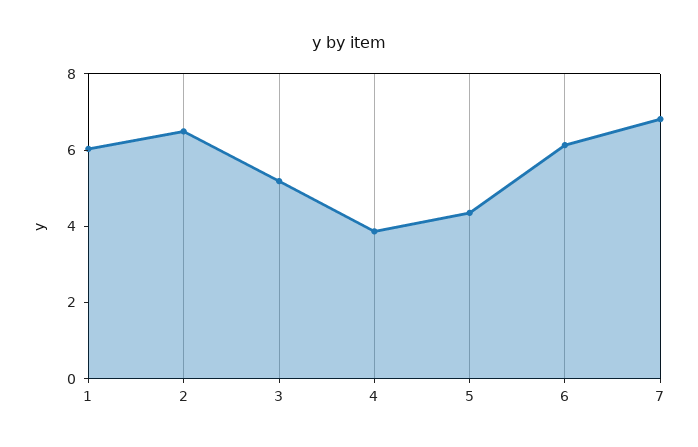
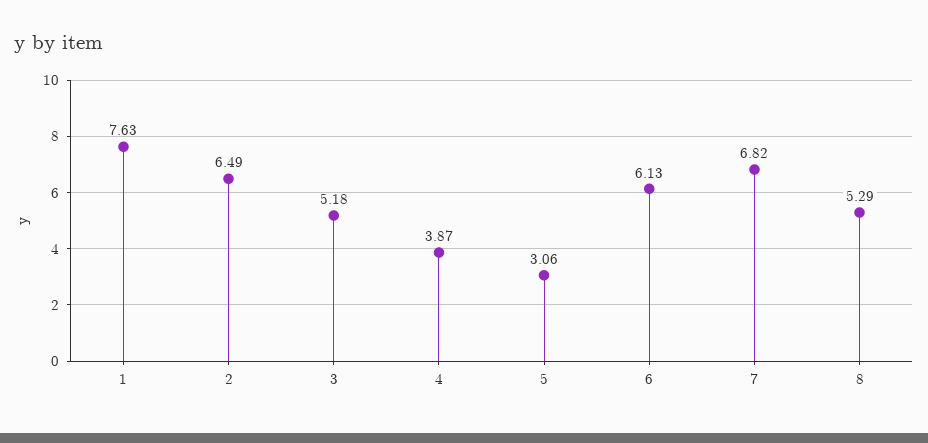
1: 6 -> 7.63
5: 4.5 -> 3.06
8: none -> 5.29

